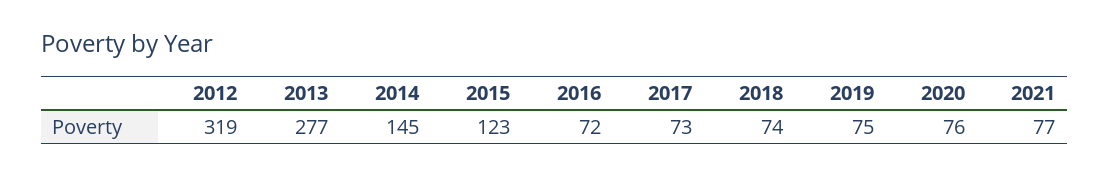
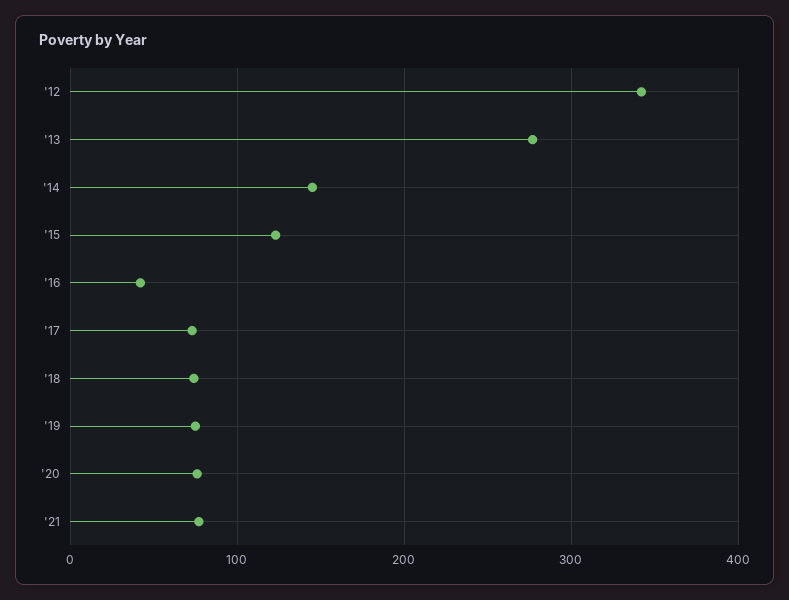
2012: 319 -> 340
2016: 72 -> 40

